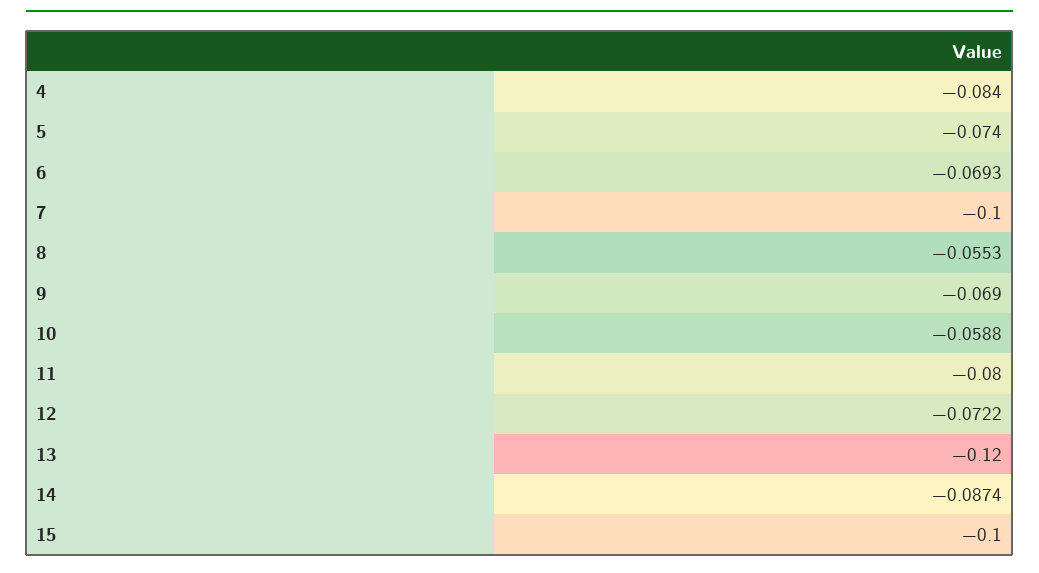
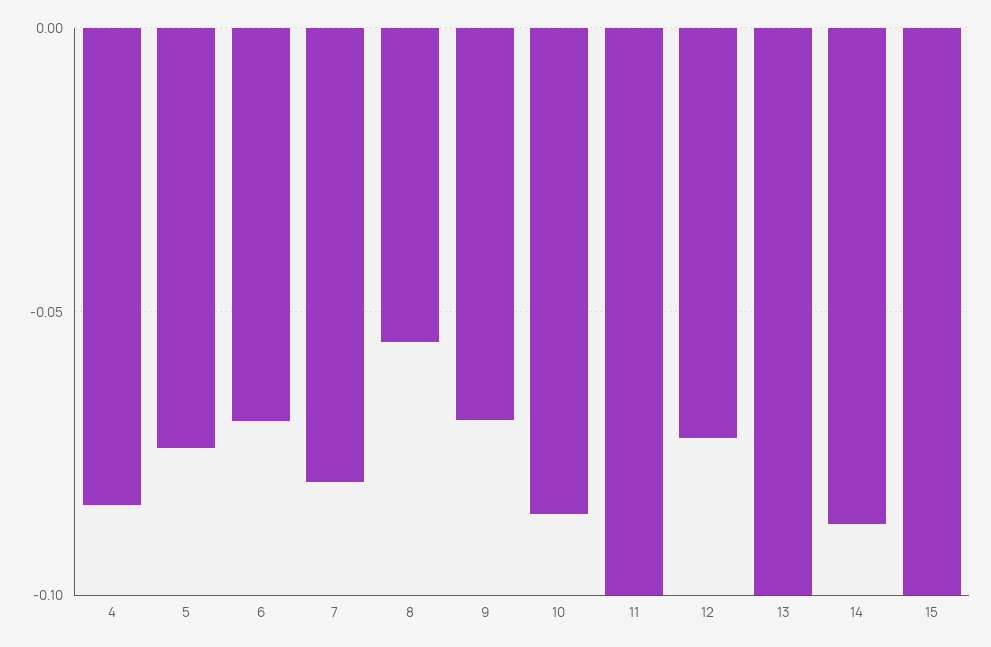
7: -0.1 -> -0.08
10: -0.0588 -> -0.085
11: -0.08 -> -0.1
13: -0.12 -> -0.1

